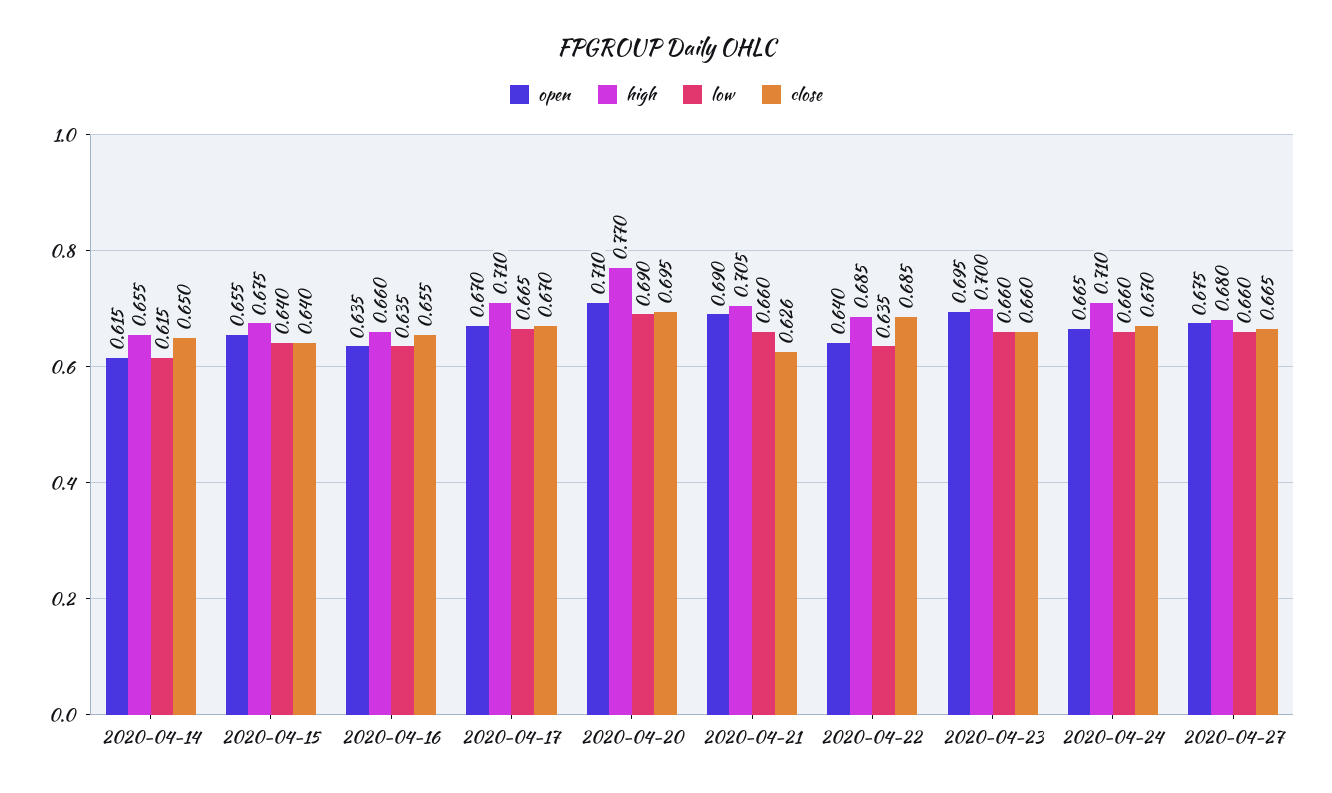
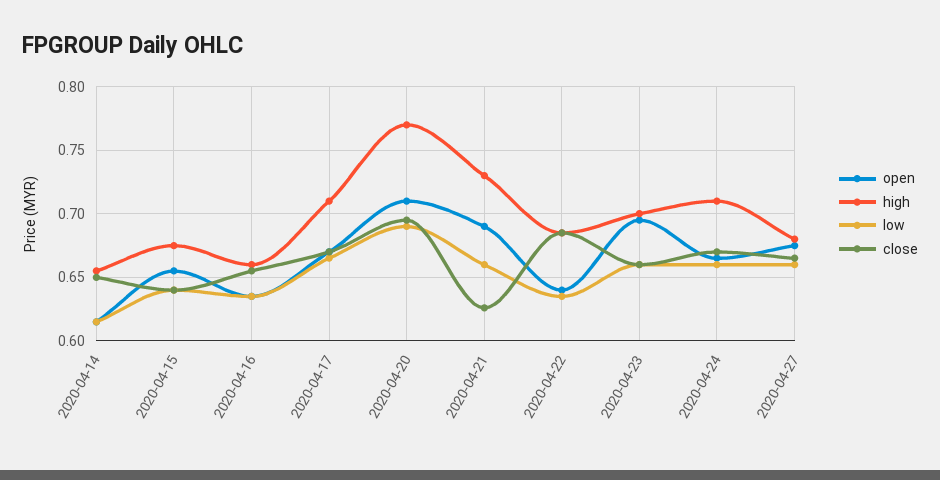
high, 2020-04-21: 0.705 -> 0.73

